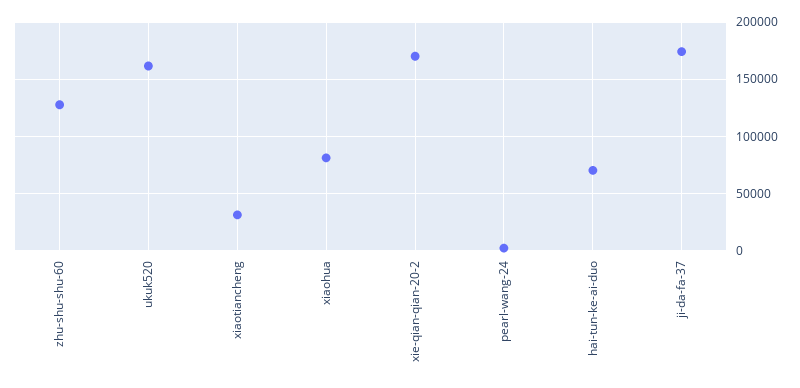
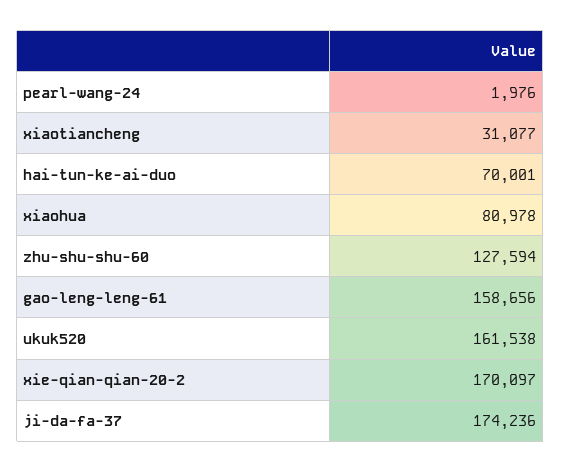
gao-leng-leng-61: none -> 158656

